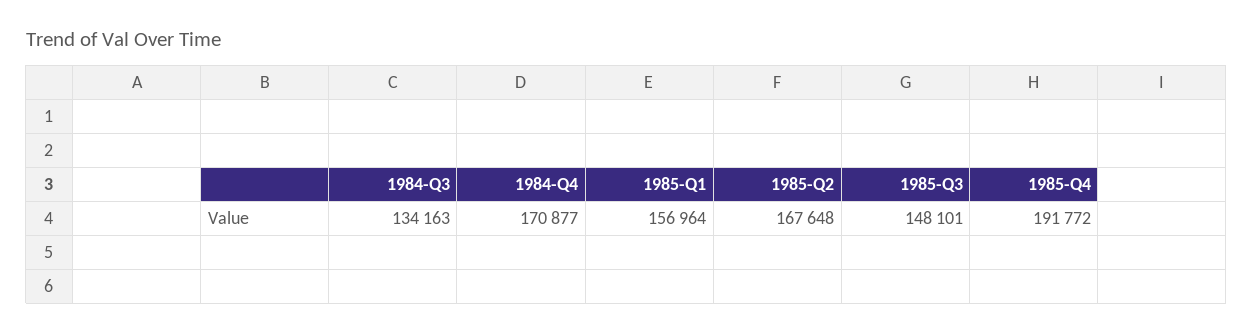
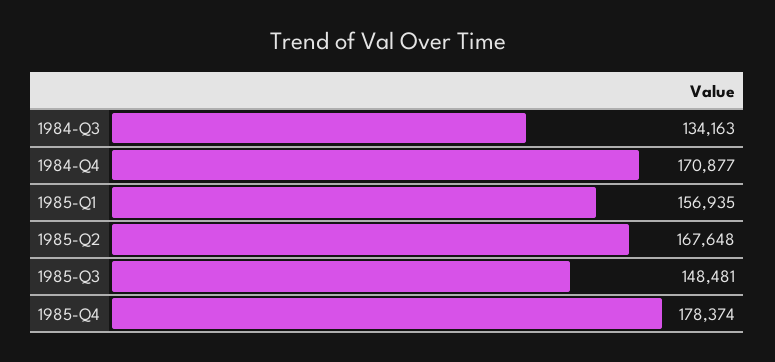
1985-Q1: 156964 -> 156935
1985-Q3: 148101 -> 148481
1985-Q4: 191772 -> 178374

